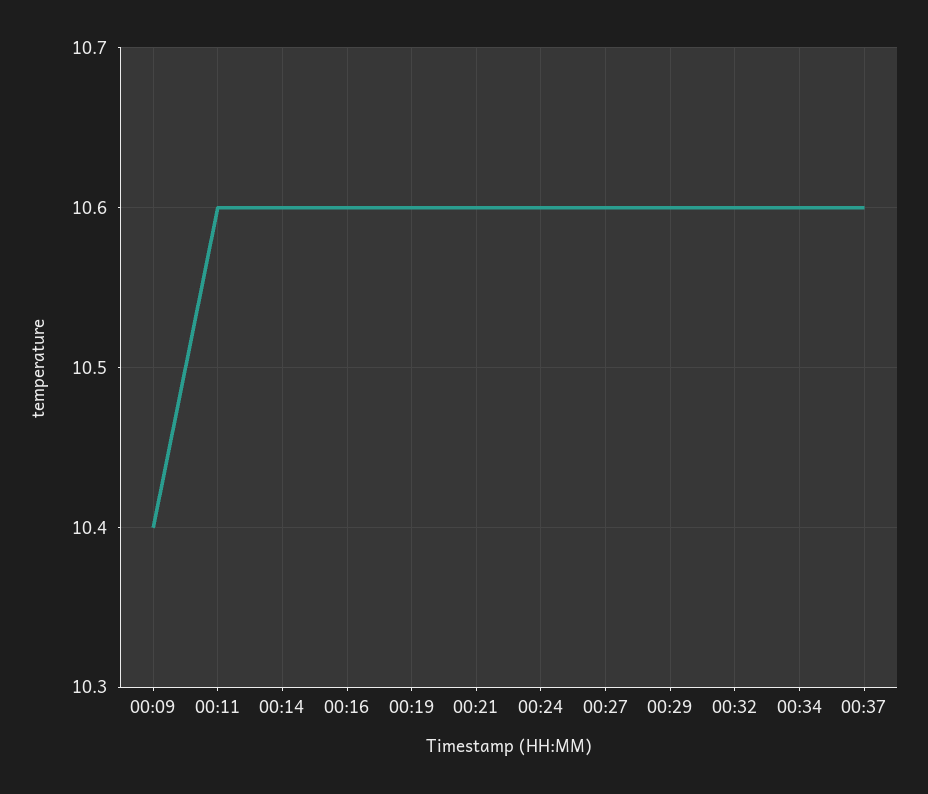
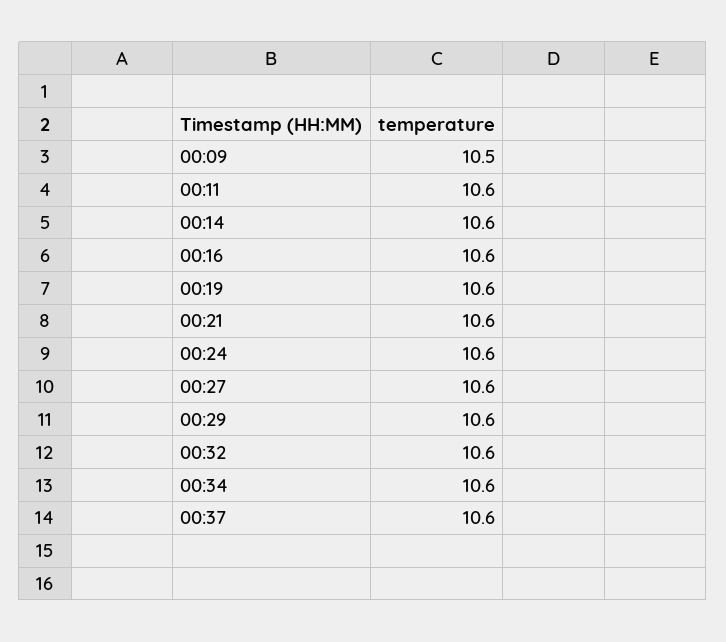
00:09: 10.4 -> 10.5

